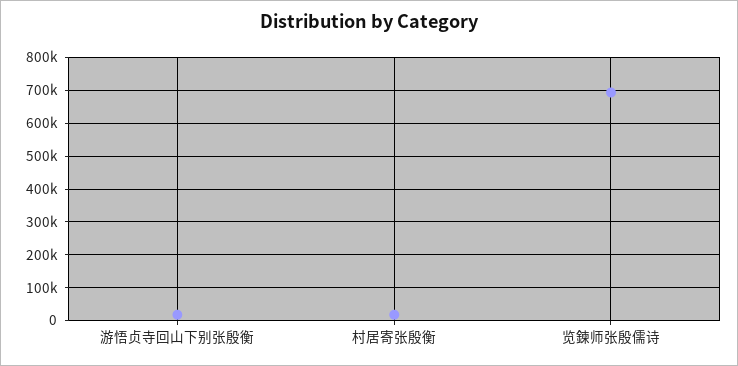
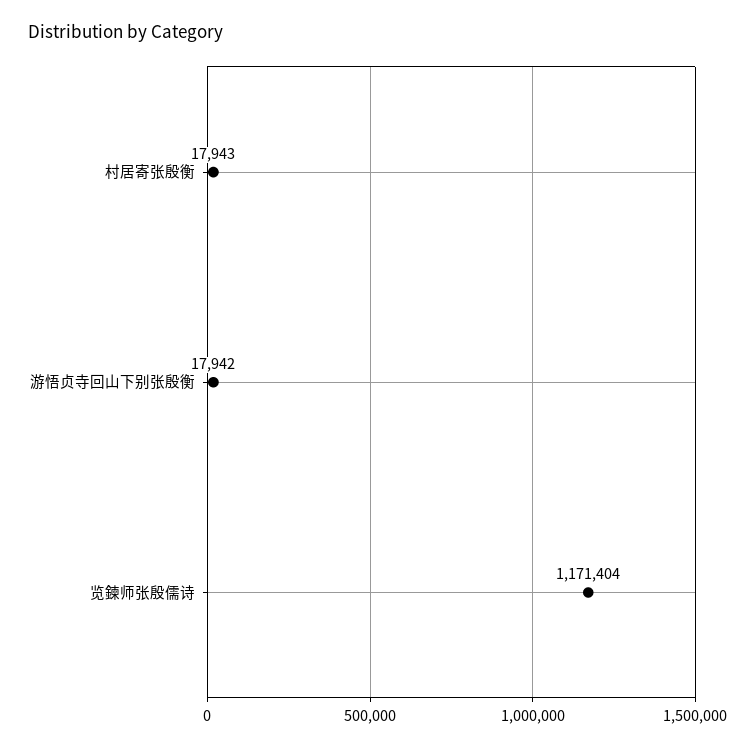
览鍊师张殷儒诗: 700000 -> 1171404

